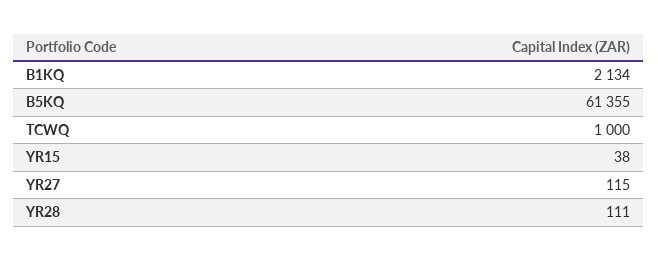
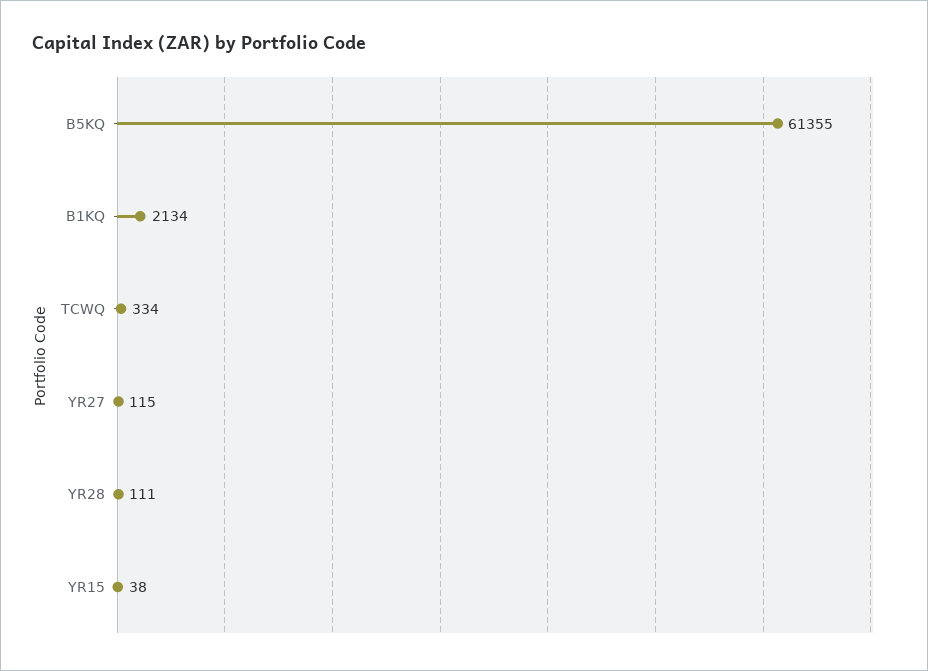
TCWQ: 1000 -> 334

